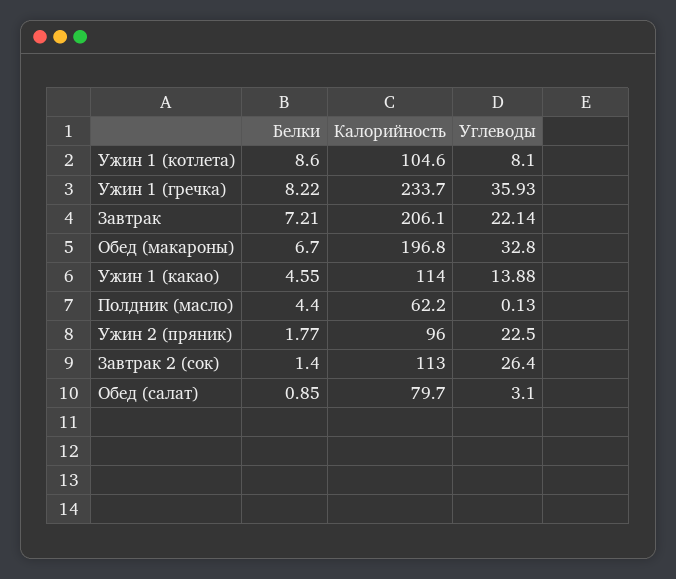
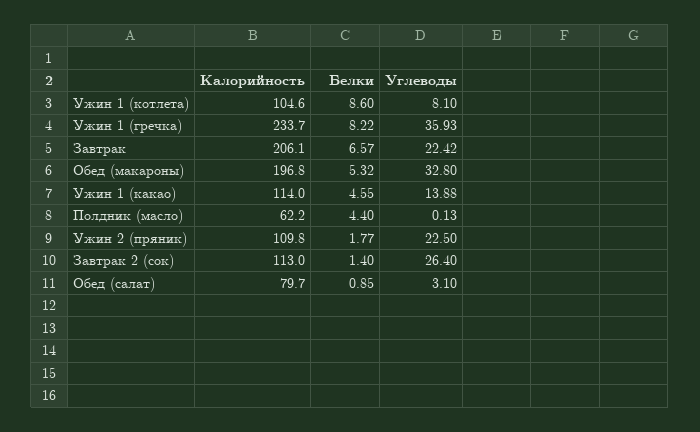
Белки, Завтрак: 7.21 -> 6.57
Углеводы, Завтрак: 22.14 -> 22.42
Белки, Обед (макароны): 6.7 -> 5.32
Калорийность, Ужин 2 (пряник): 96 -> 109.8

